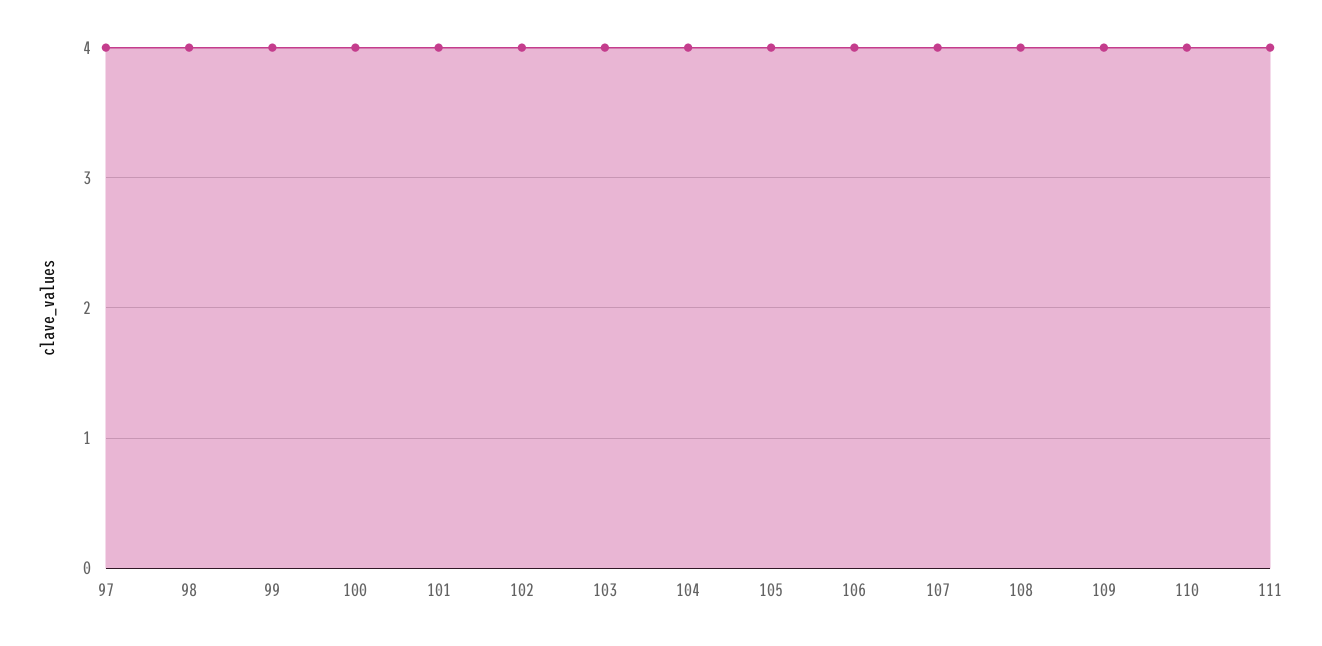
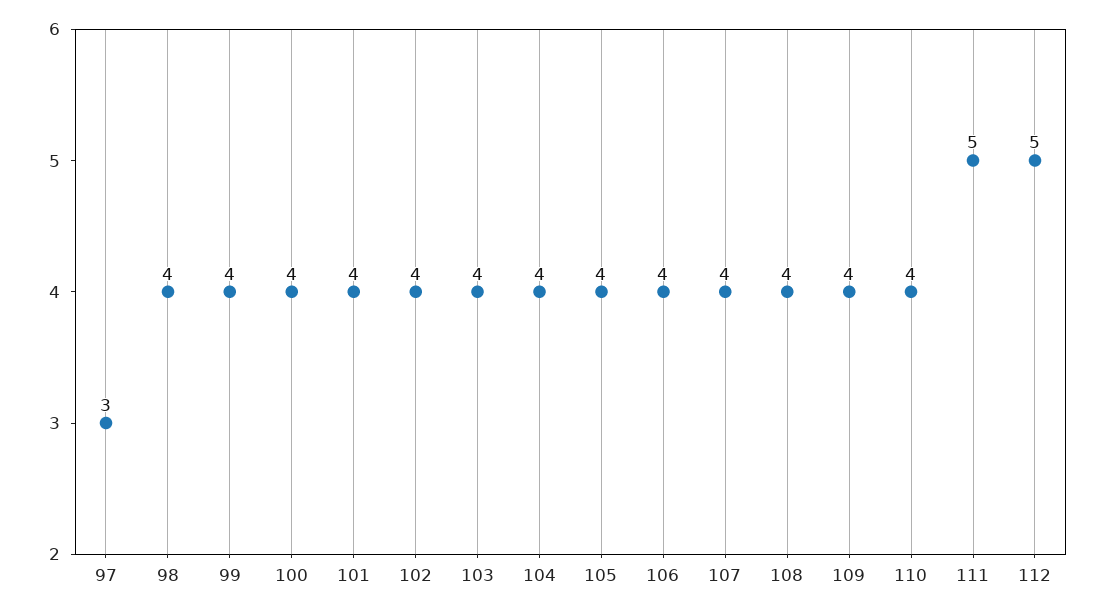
97: 4 -> 3
111: 4 -> 5
112: none -> 5

